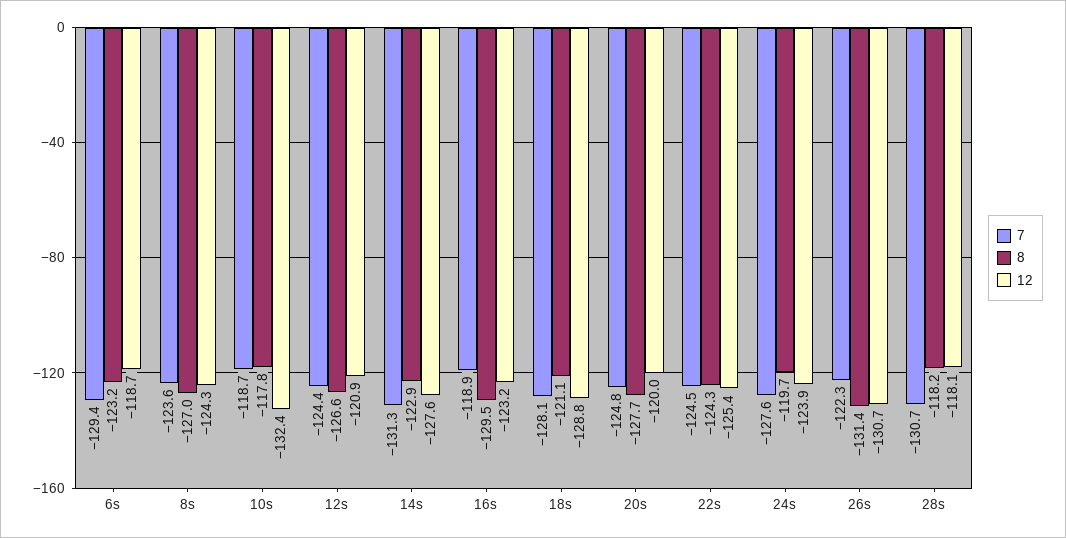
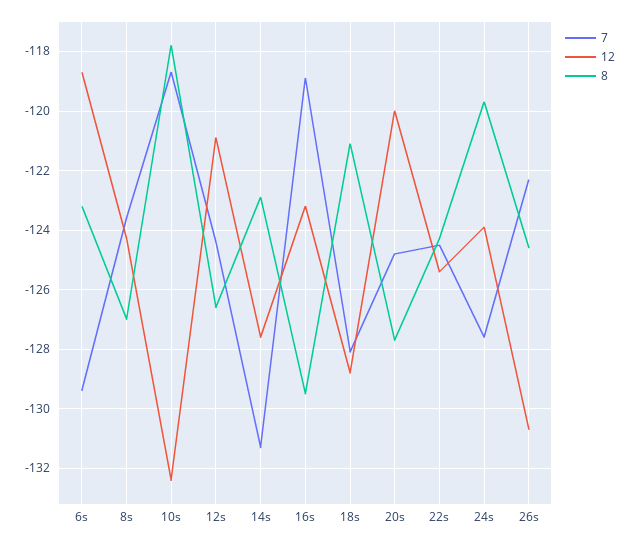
8, 26s: -131.4 -> -124.5
7, 28s: -130.7 -> none
8, 28s: -118.2 -> none
12, 28s: -118.1 -> none

